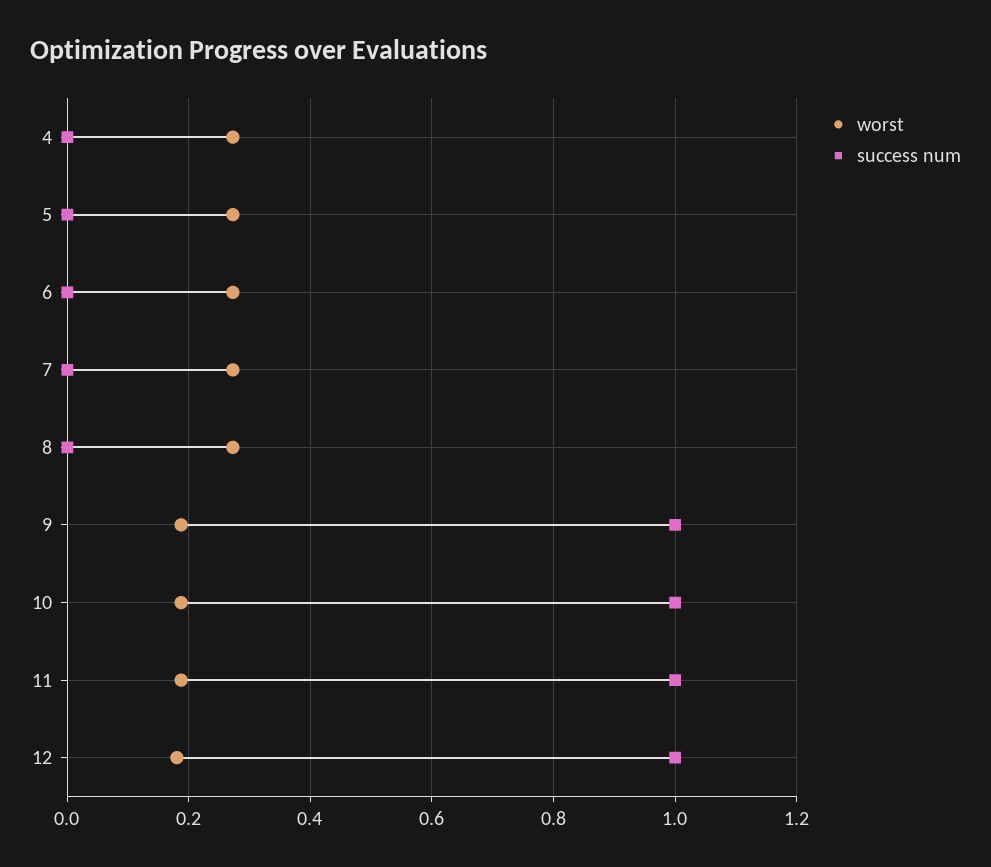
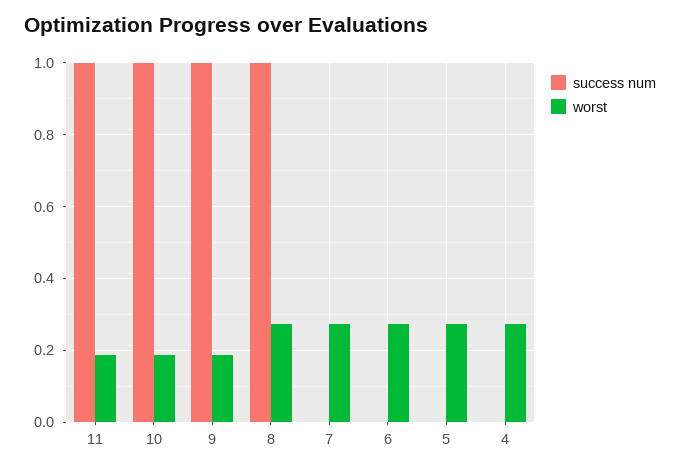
success num, 8: 0 -> 1
worst, 12: 0.18 -> none
success num, 12: 1 -> none

